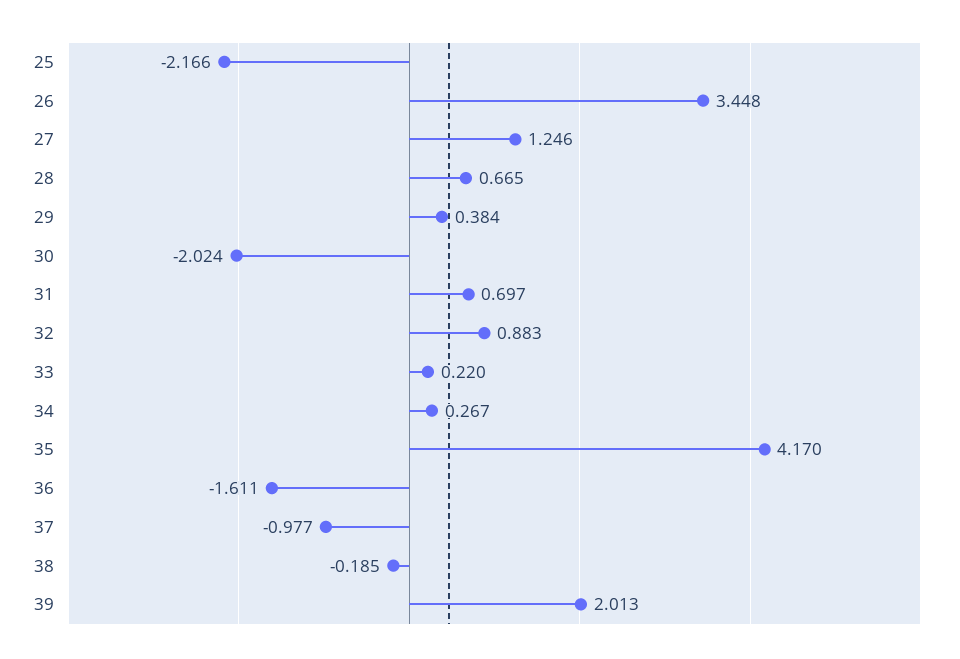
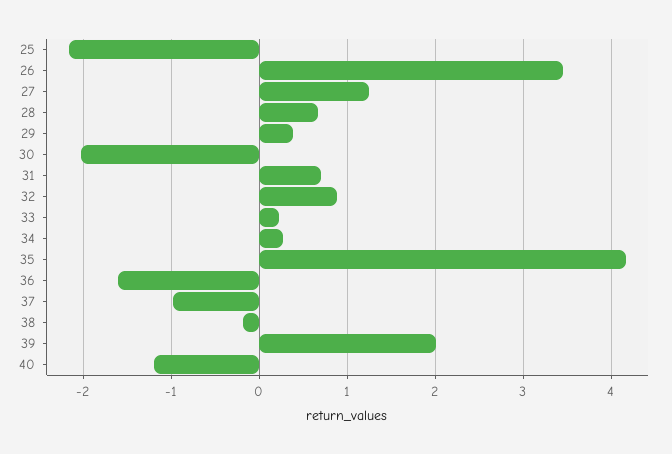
40: none -> -1.2

